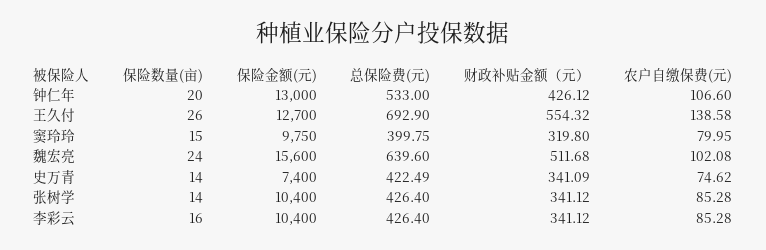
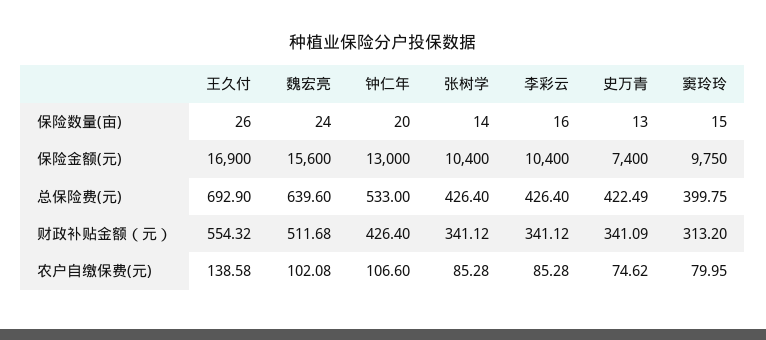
财政补贴金额（元）, 钟仁年: 426.12 -> 426.4
保险金额(元), 王久付: 12700 -> 16900
财政补贴金额（元）, 窦玲玲: 319.8 -> 313.2
保险数量(亩), 史万青: 14 -> 13

